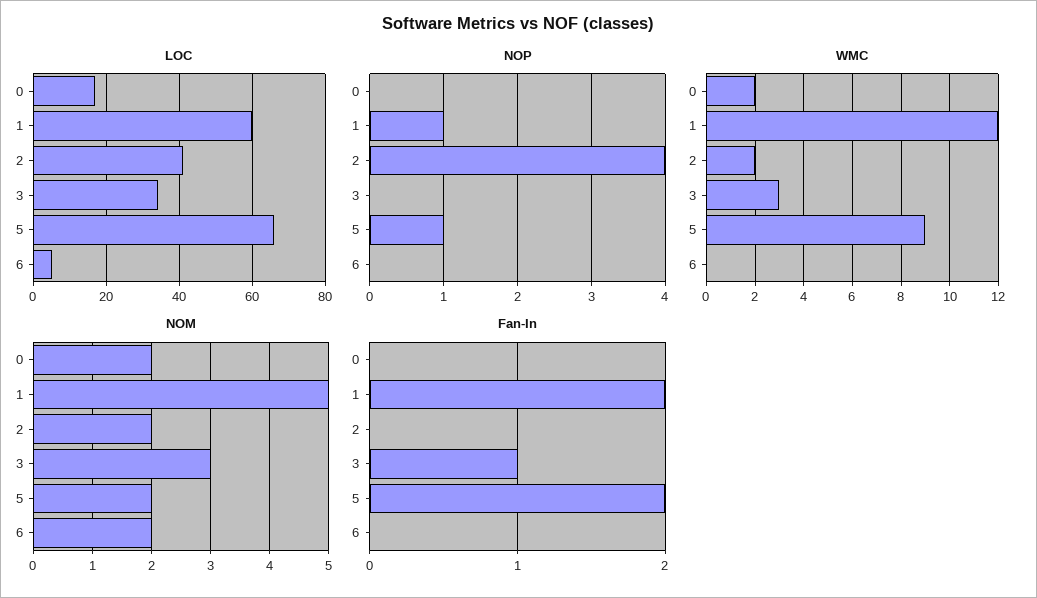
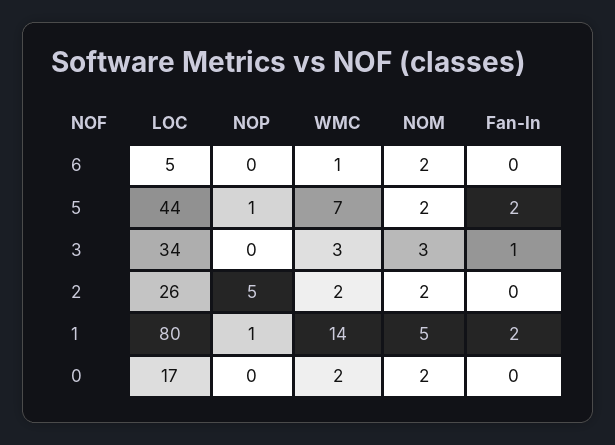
LOC, 1: 60 -> 80
LOC, 2: 40 -> 26
LOC, 5: 65 -> 44
NOP, 2: 4 -> 5
WMC, 1: 12 -> 14
WMC, 5: 9 -> 7
WMC, 6: 0 -> 1

